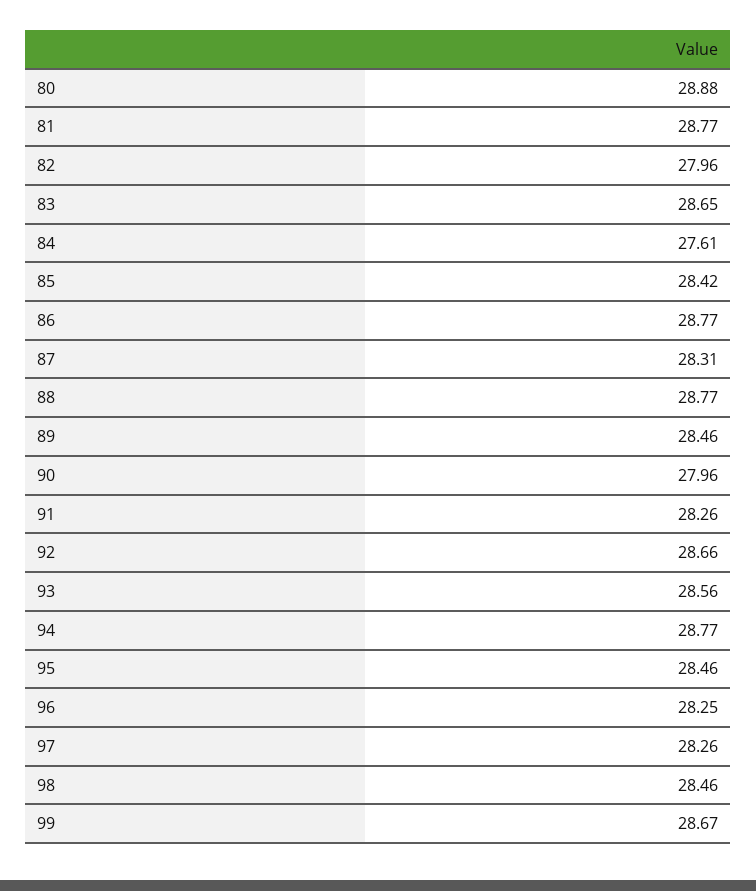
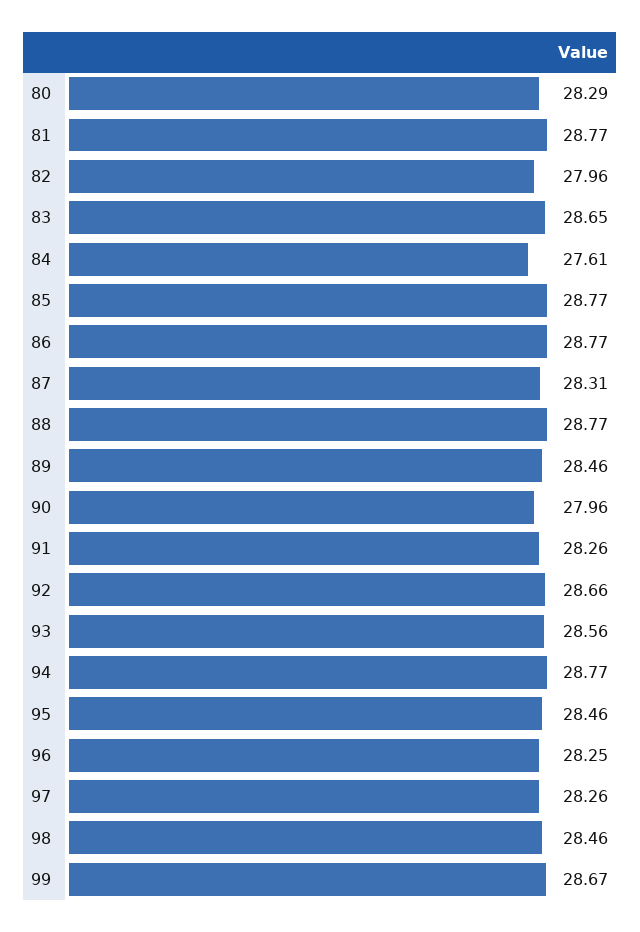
80: 28.88 -> 28.29
85: 28.42 -> 28.77

